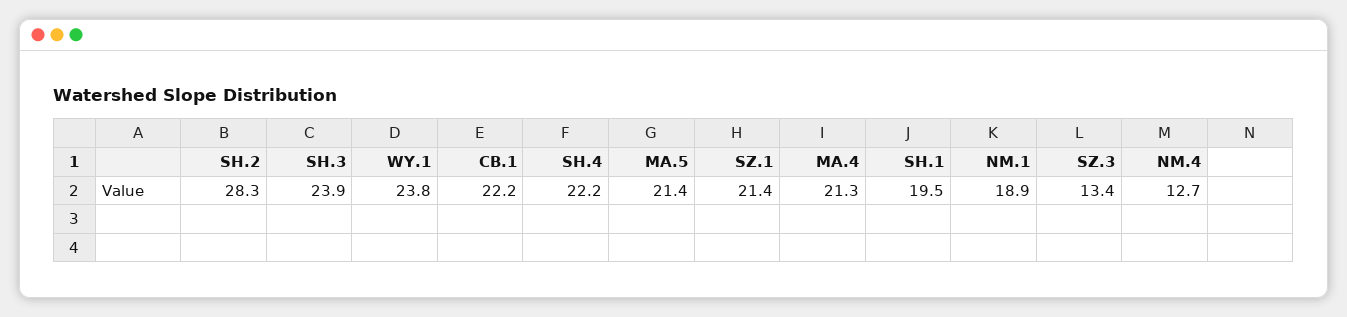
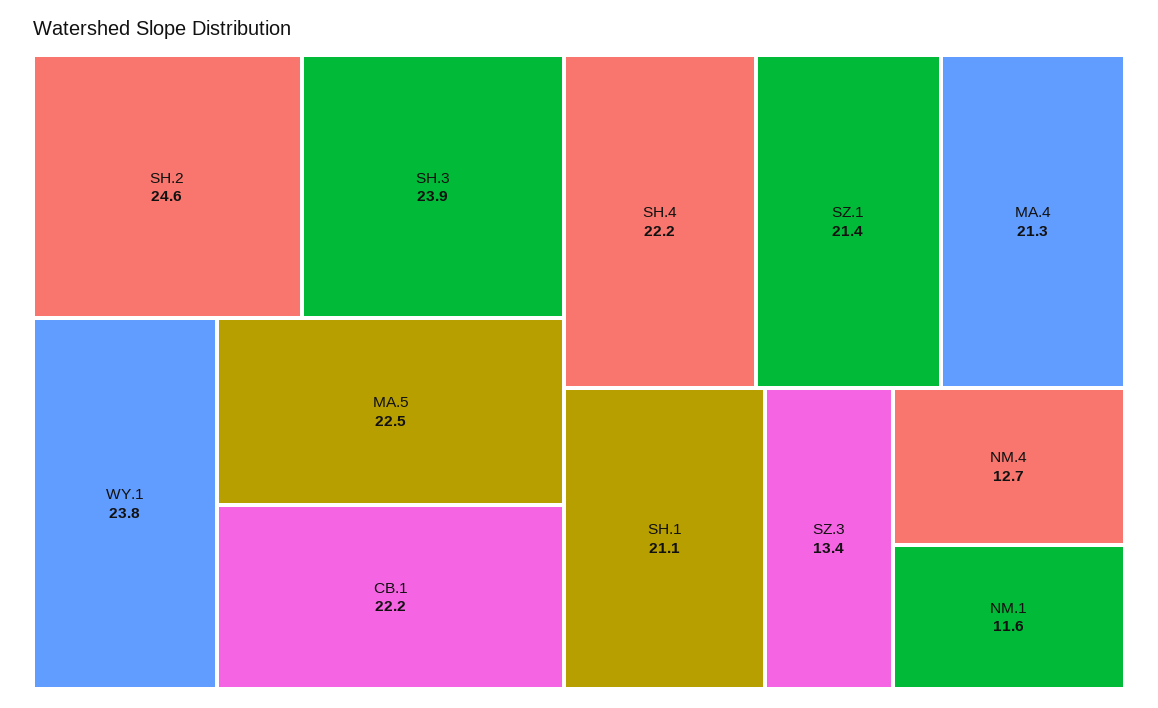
SH.2: 28.3 -> 24.6
MA.5: 21.4 -> 22.5
SH.1: 19.5 -> 21.1
NM.1: 18.9 -> 11.6

